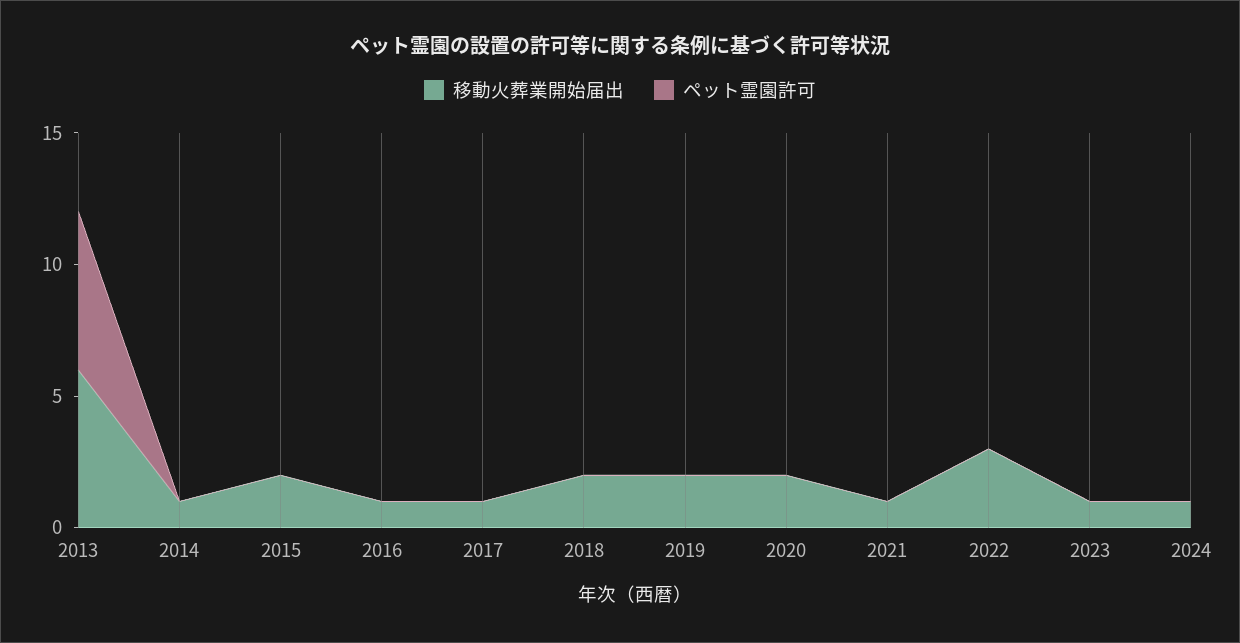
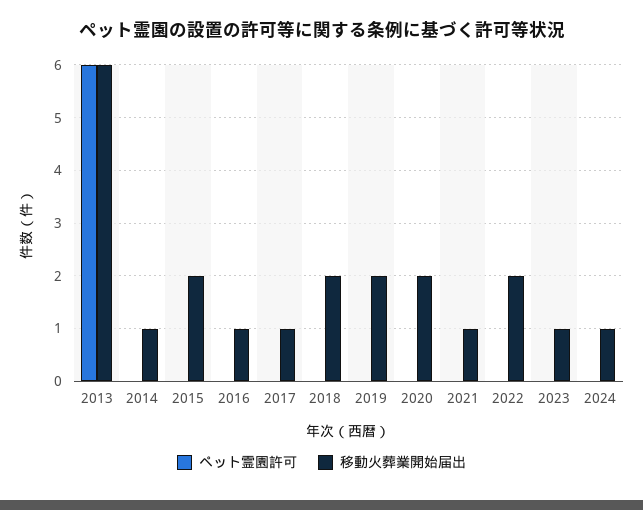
移動火葬業開始届出, 2022: 3 -> 2

